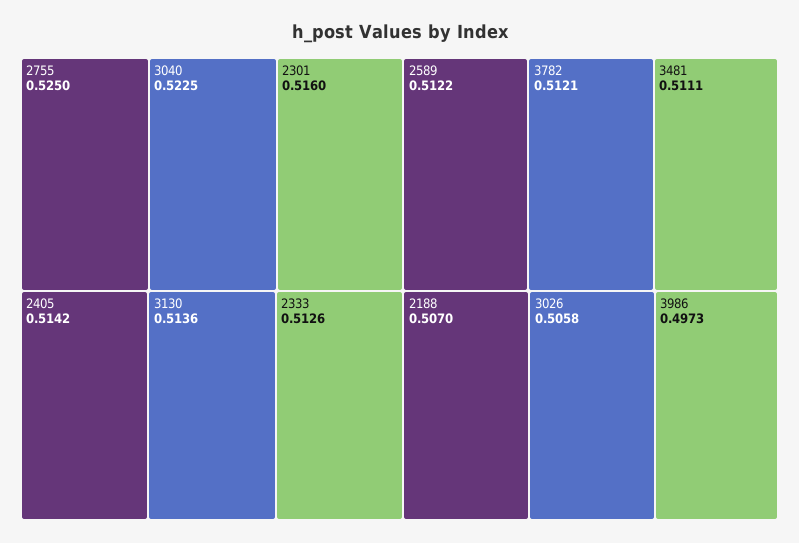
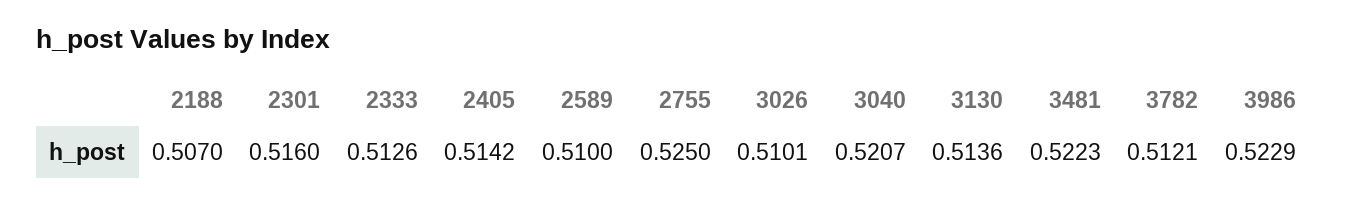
3040: 0.5225 -> 0.5207
2589: 0.5122 -> 0.51
3481: 0.5111 -> 0.5223
3026: 0.5058 -> 0.5101
3986: 0.4973 -> 0.5229

